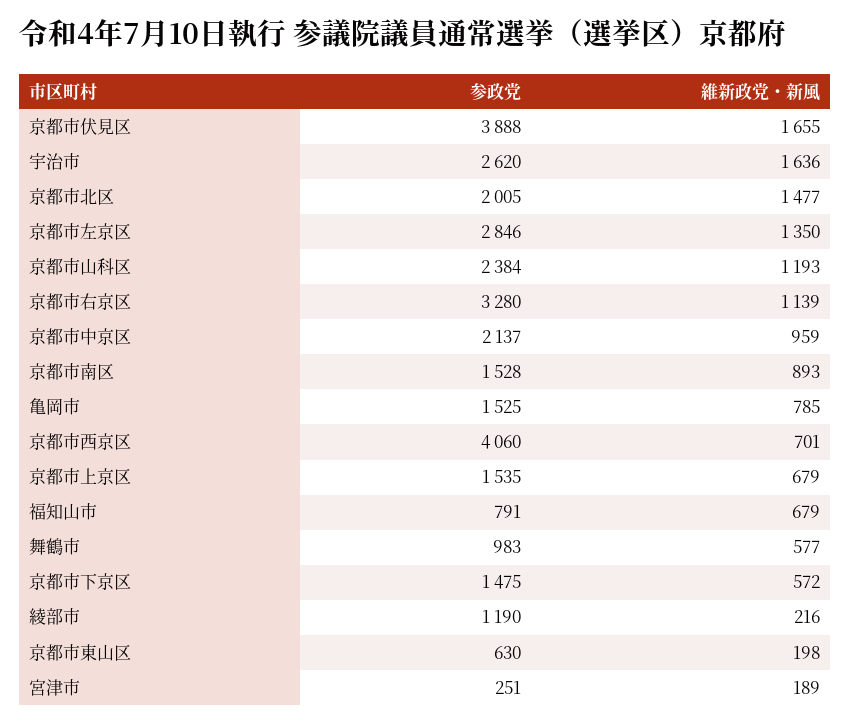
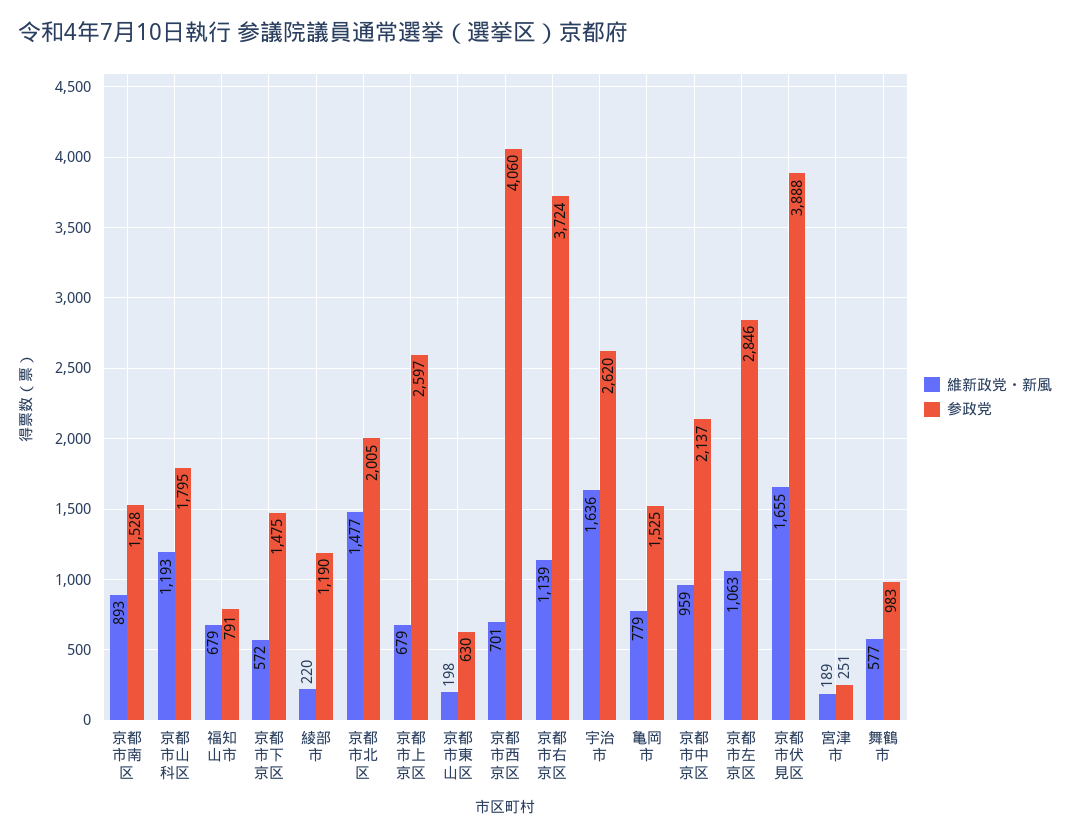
維新政党・新風, 京都市左京区: 1350 -> 1063
参政党, 京都市山科区: 2384 -> 1795
参政党, 京都市右京区: 3280 -> 3724
維新政党・新風, 亀岡市: 785 -> 779
参政党, 京都市上京区: 1535 -> 2597
維新政党・新風, 綾部市: 216 -> 220

